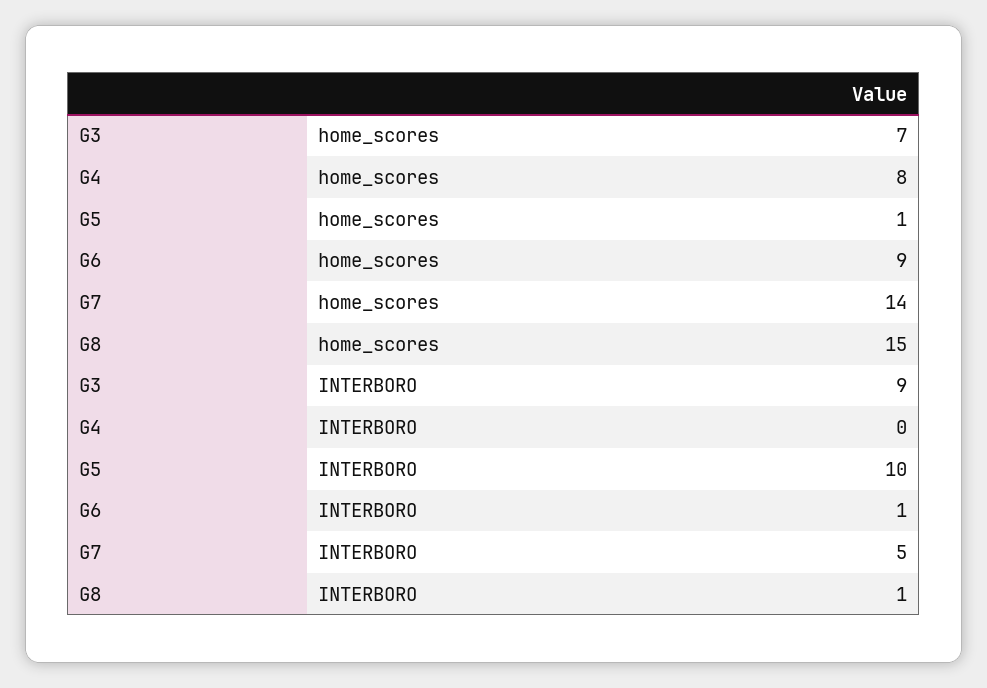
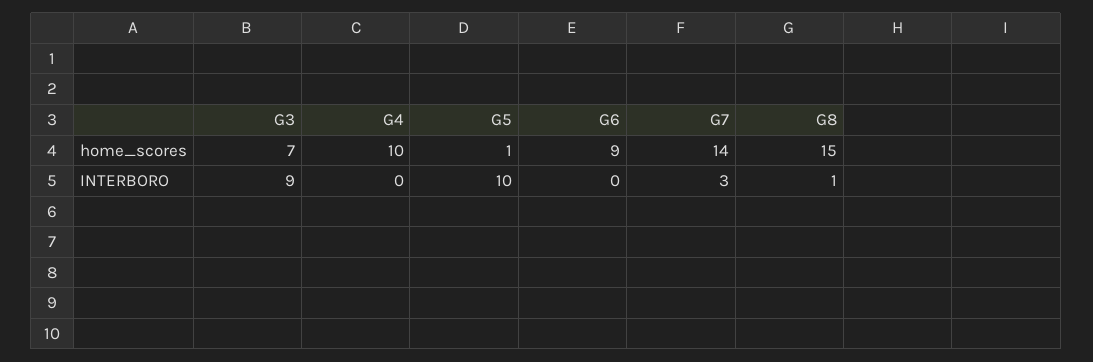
G4, home_scores: 8 -> 10
G6, INTERBORO: 1 -> 0
G7, INTERBORO: 5 -> 3

